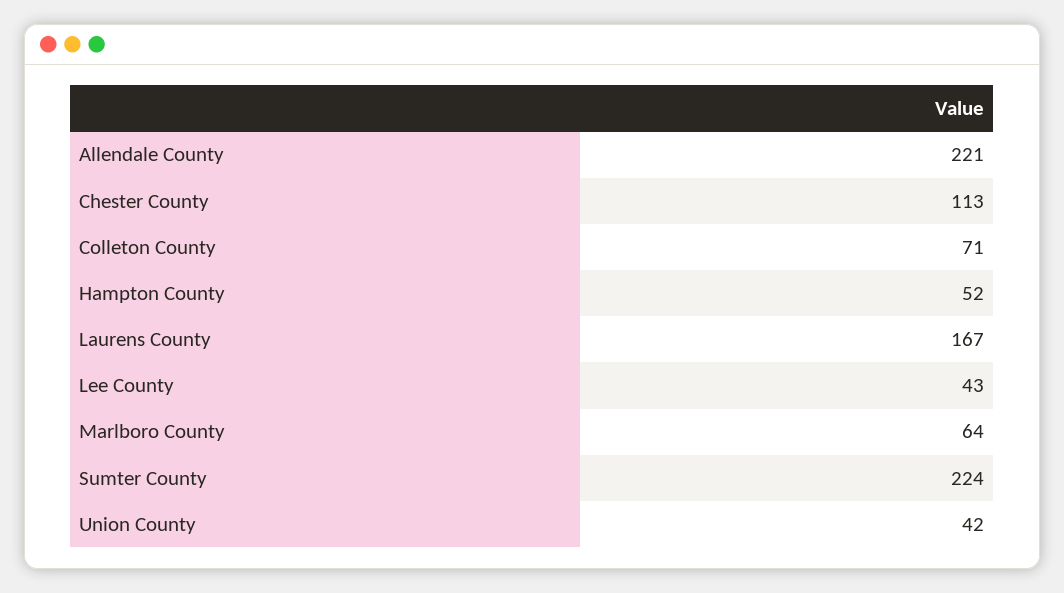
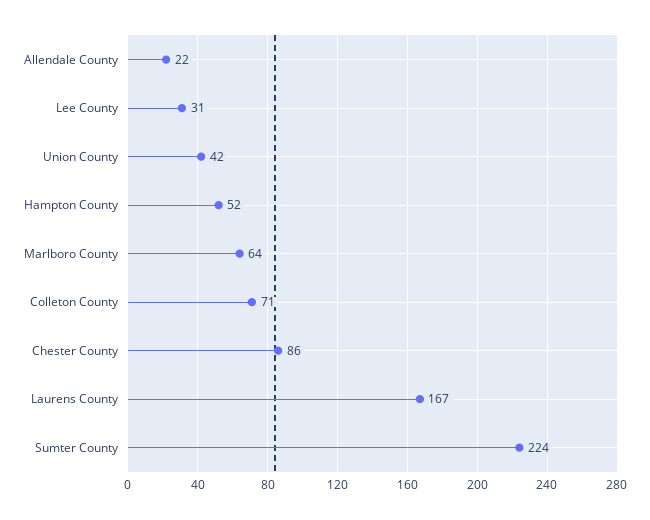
Allendale County: 221 -> 22
Chester County: 113 -> 86
Lee County: 43 -> 31

